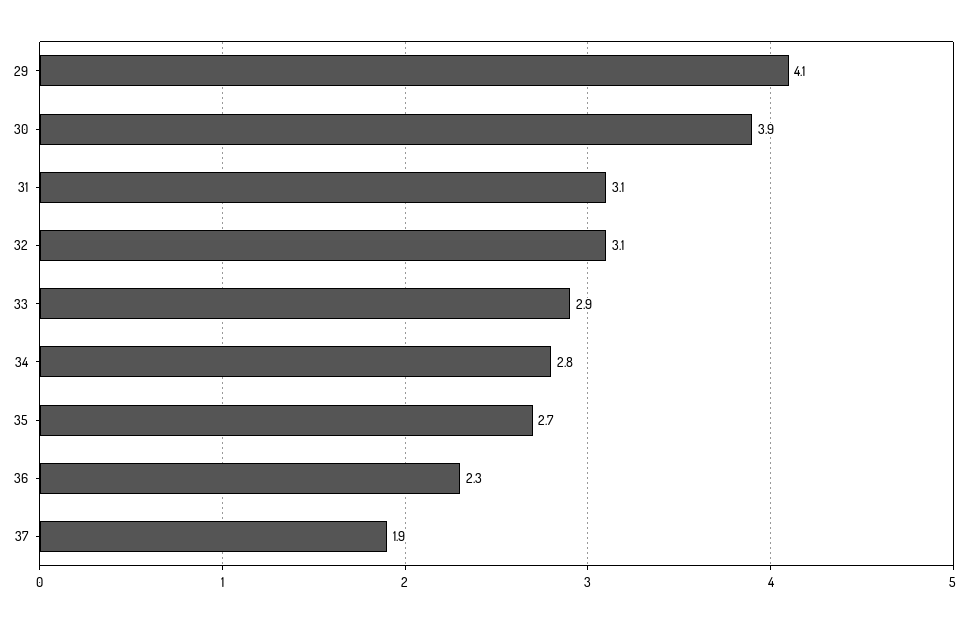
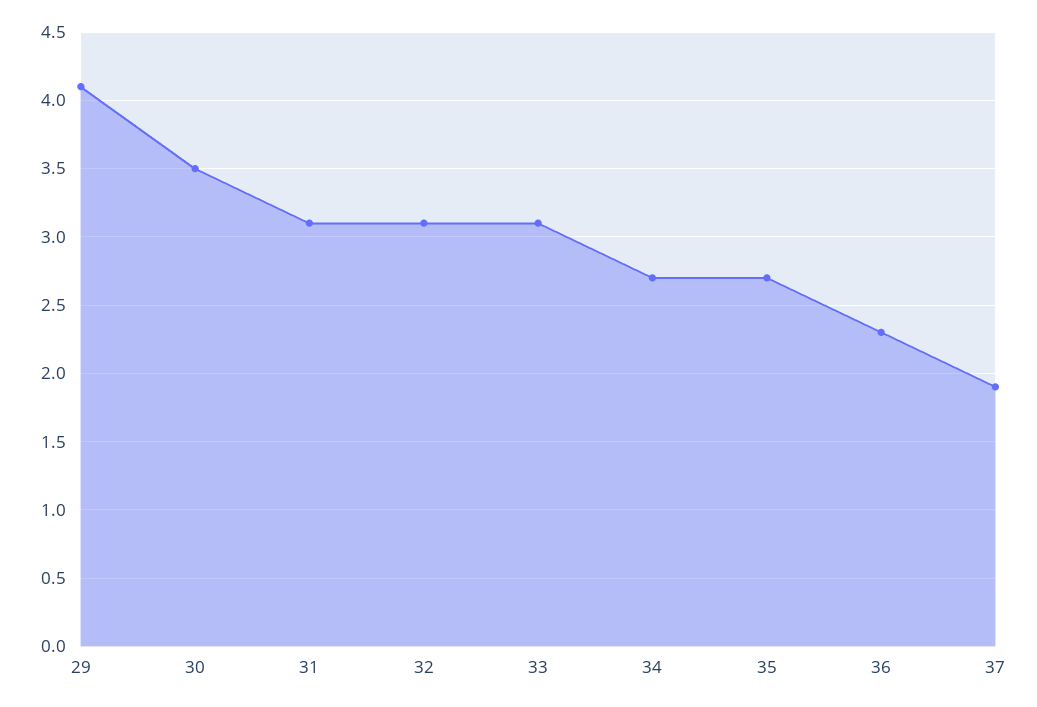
30: 3.9 -> 3.5
33: 2.9 -> 3.1
34: 2.8 -> 2.7

